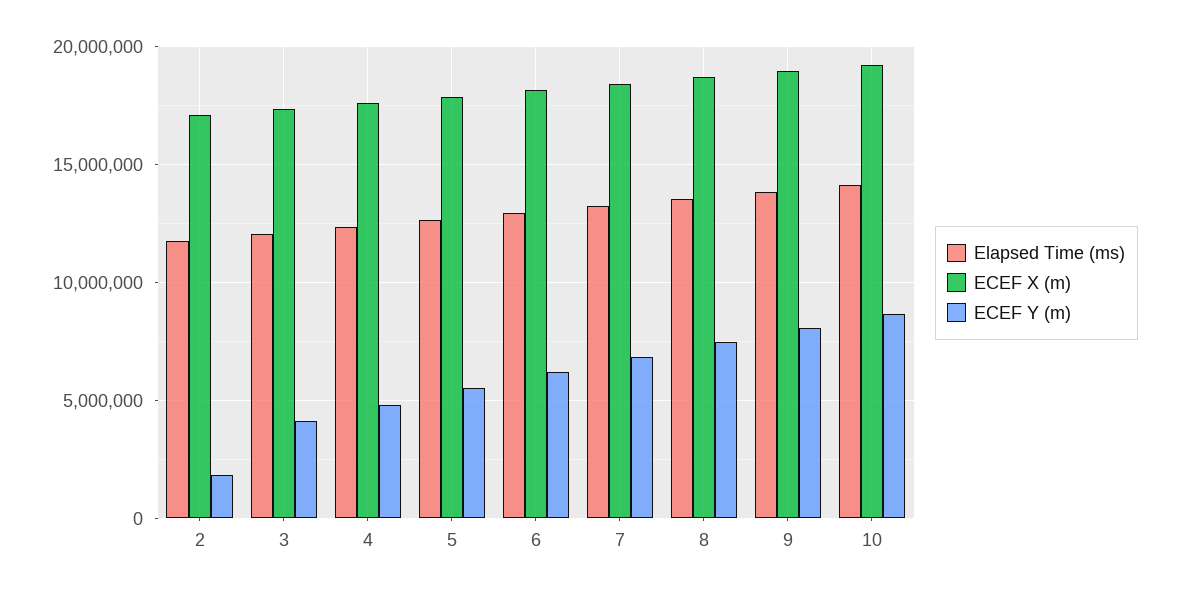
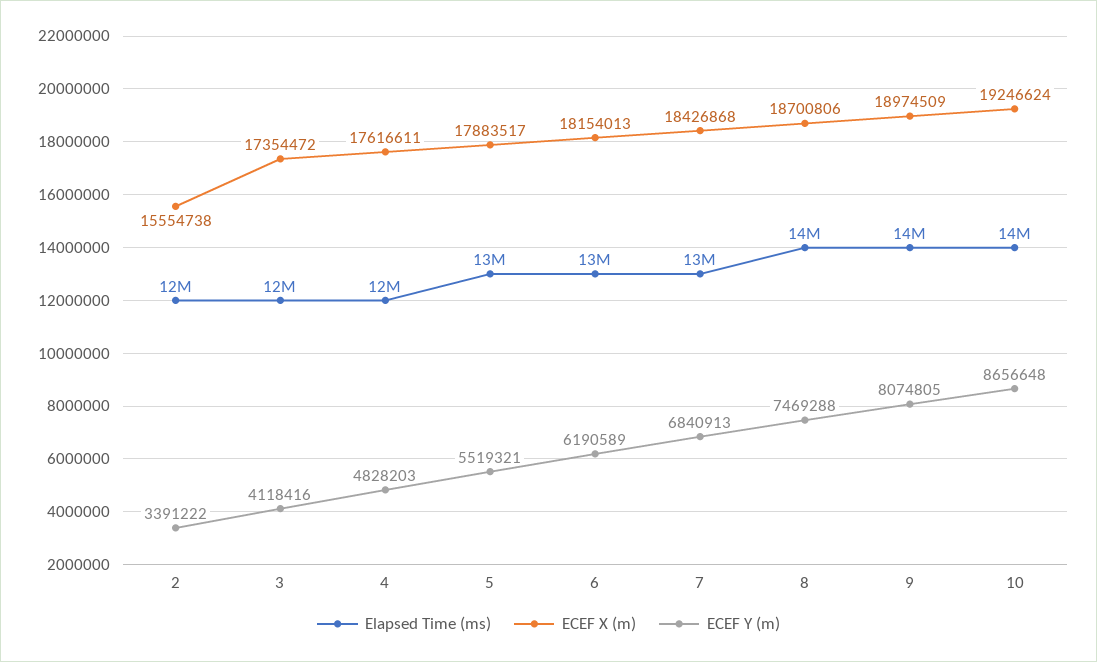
ECEF X (m), 2: 17000000 -> 15554738
ECEF Y (m), 2: 2000000 -> 3391222

